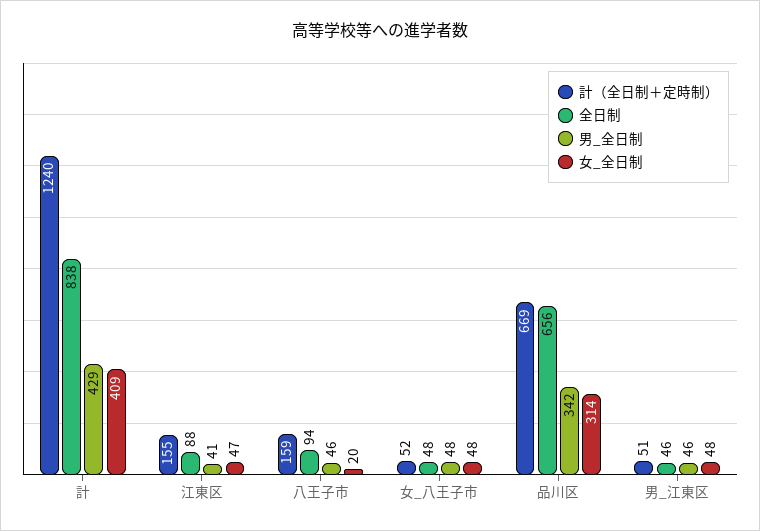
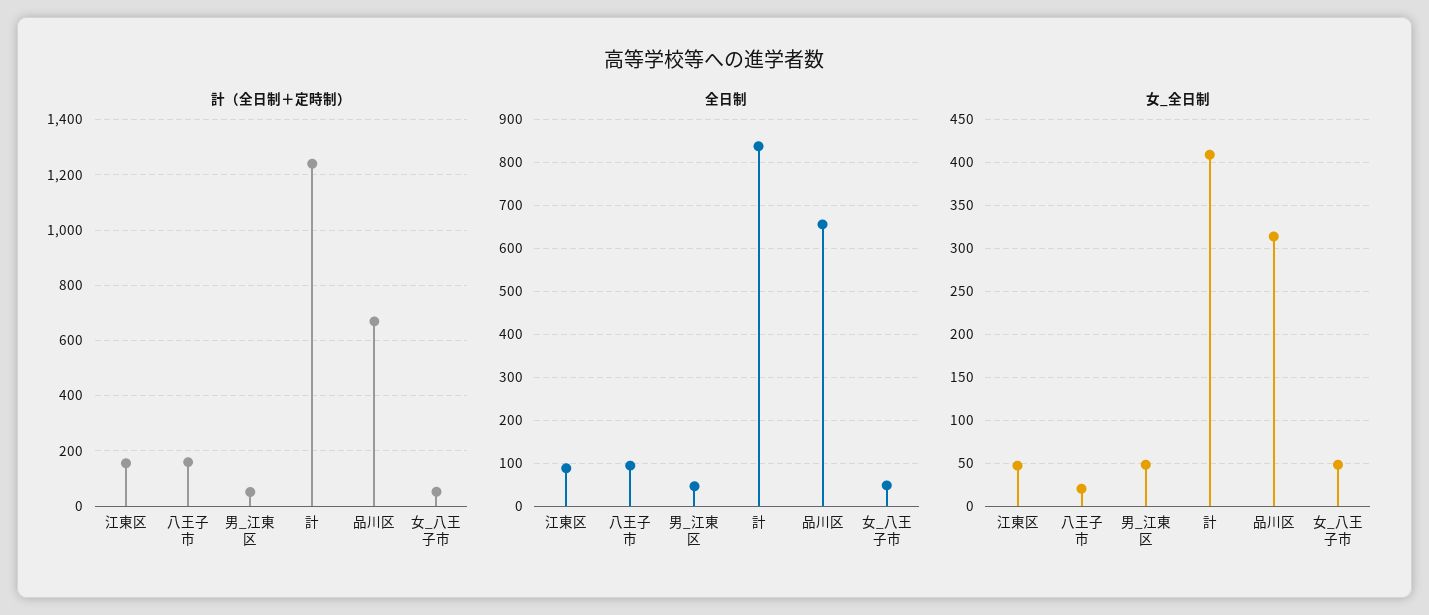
男_全日制, 計: 429 -> none
男_全日制, 江東区: 41 -> none
男_全日制, 八王子市: 46 -> none
男_全日制, 女_八王子市: 48 -> none
男_全日制, 品川区: 342 -> none
男_全日制, 男_江東区: 46 -> none

